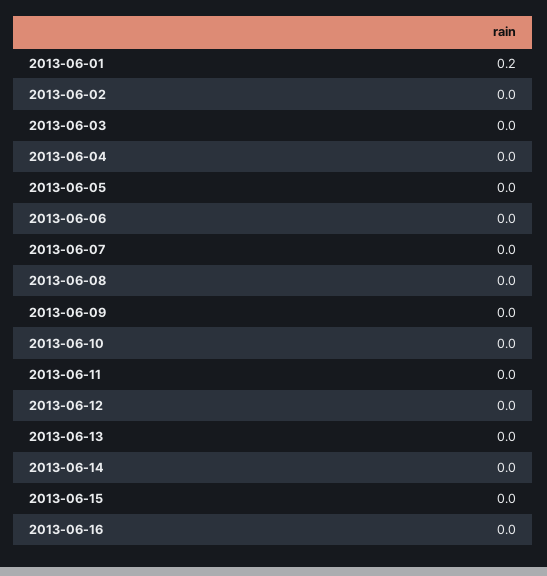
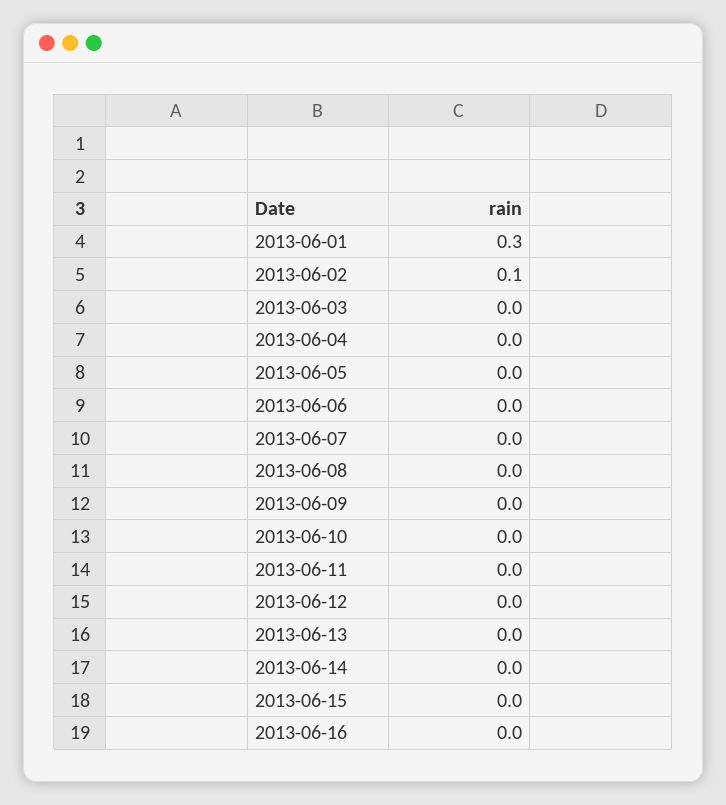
2013-06-01: 0.2 -> 0.3
2013-06-02: 0 -> 0.1

